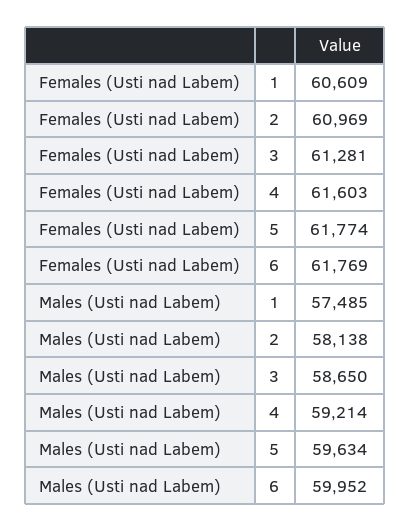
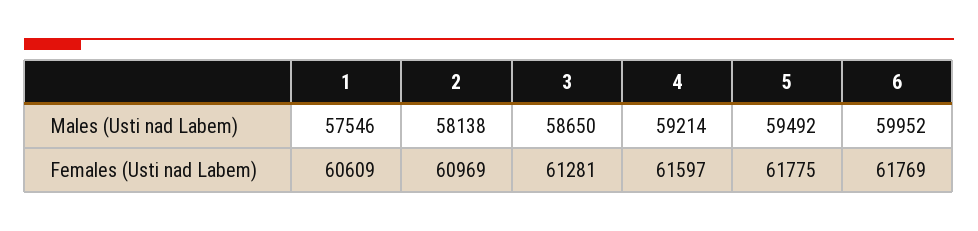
Females (Usti nad Labem), 4: 61603 -> 61597
Females (Usti nad Labem), 5: 61774 -> 61775
Males (Usti nad Labem), 1: 57485 -> 57546
Males (Usti nad Labem), 5: 59634 -> 59492

